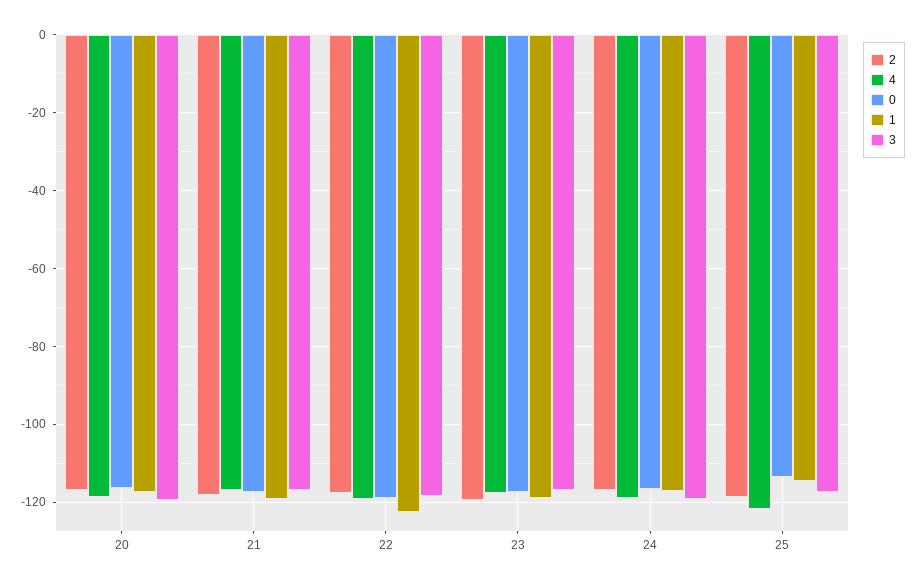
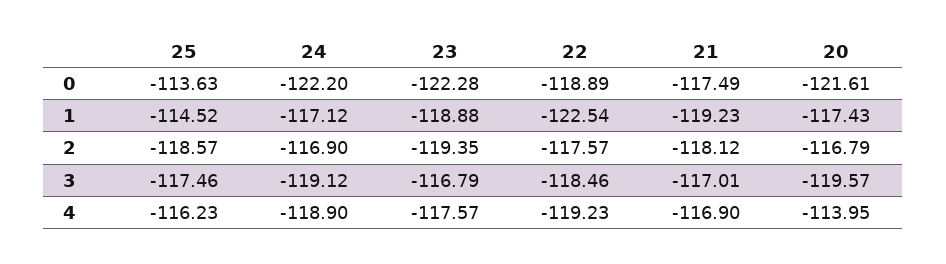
4, 20: -118 -> -113.95
0, 20: -116 -> -121.61
0, 23: -118 -> -122.28
0, 24: -116 -> -122.2
4, 25: -122 -> -116.23

